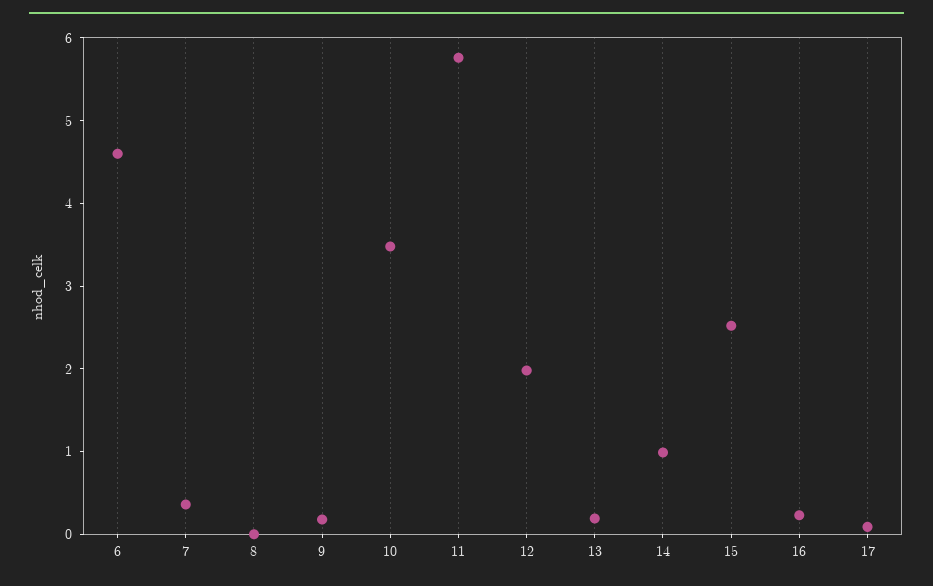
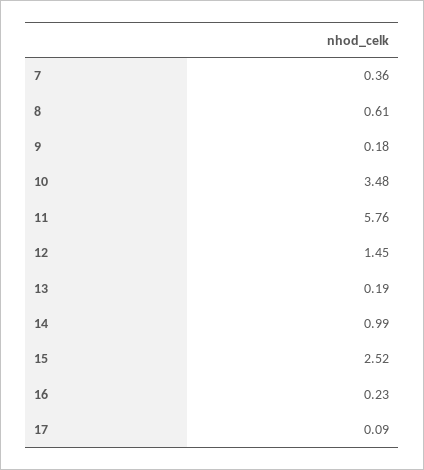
6: 4.6 -> none
8: 0 -> 0.61
12: 2 -> 1.45

